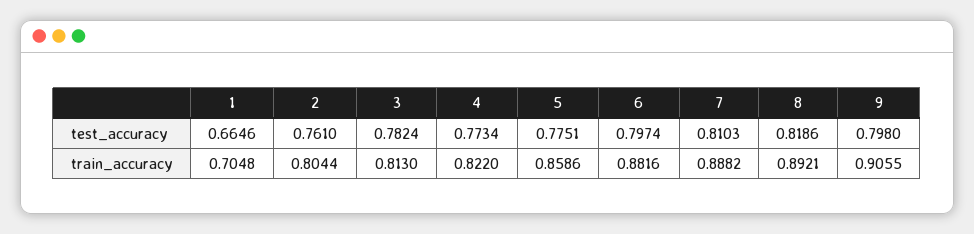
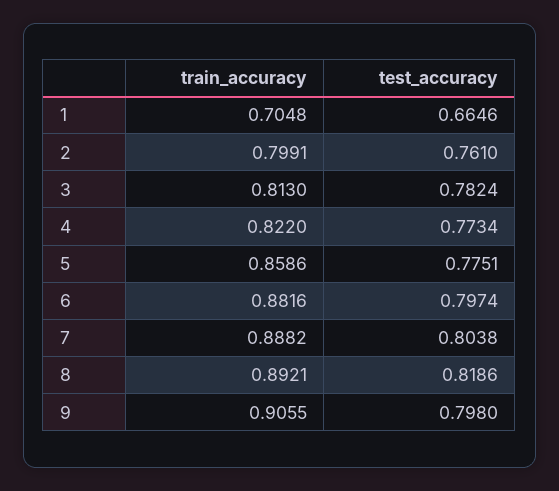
7, test_accuracy: 0.8103 -> 0.8038
2, train_accuracy: 0.8044 -> 0.7991

